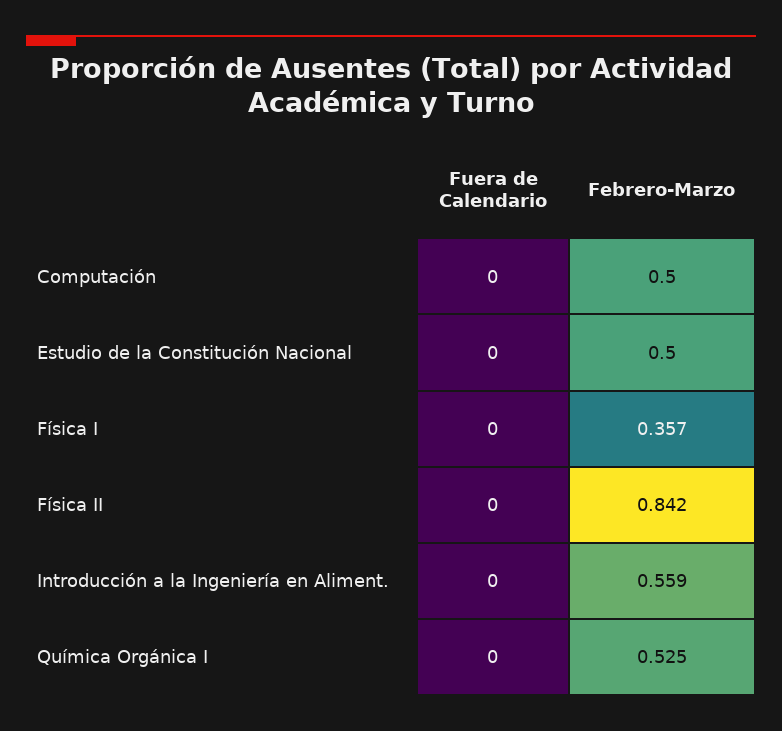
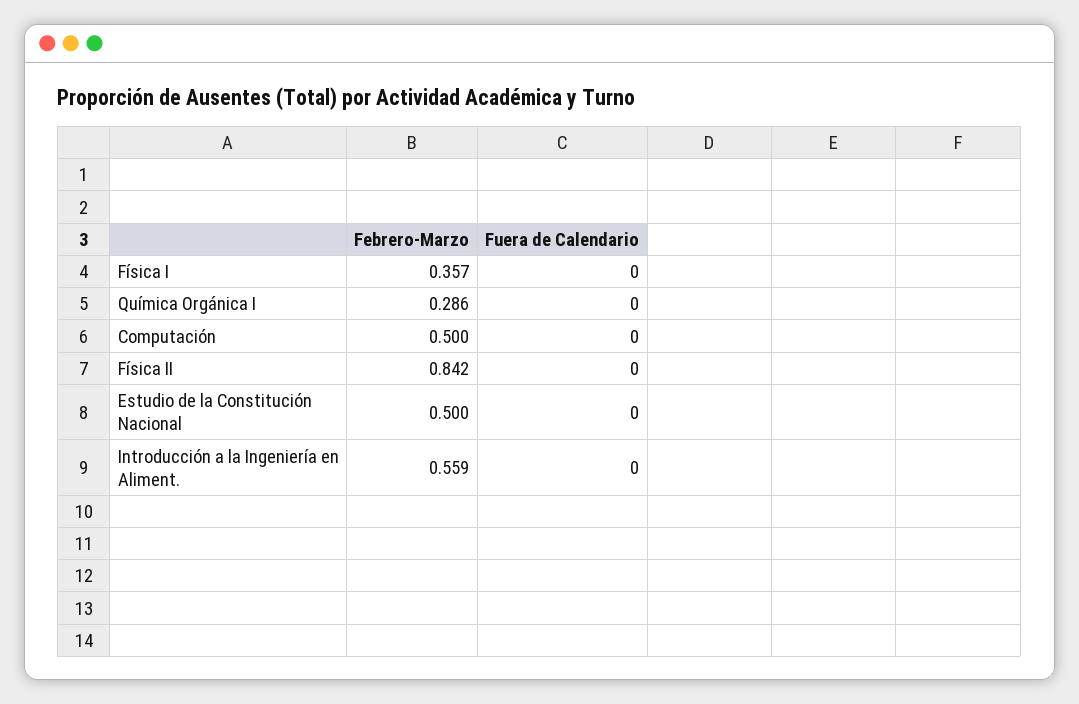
Febrero-Marzo, Química Orgánica I: 0.525 -> 0.286

